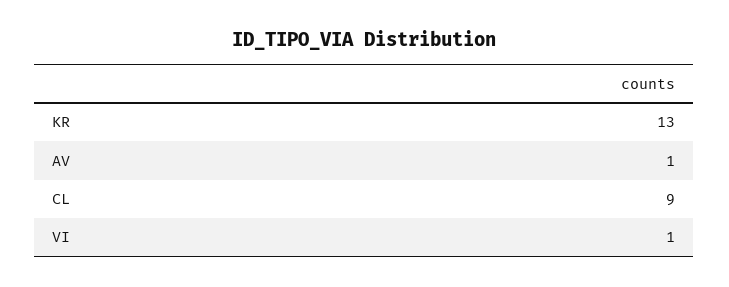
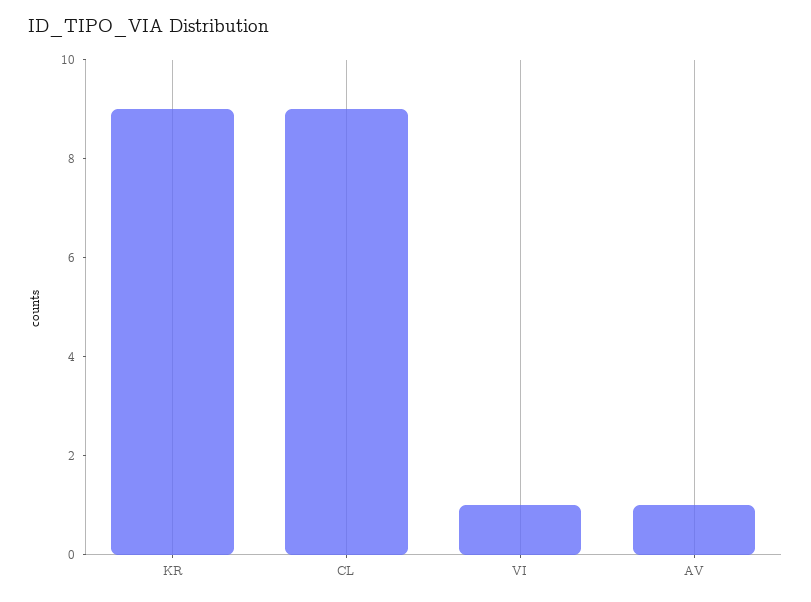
KR: 13 -> 9

